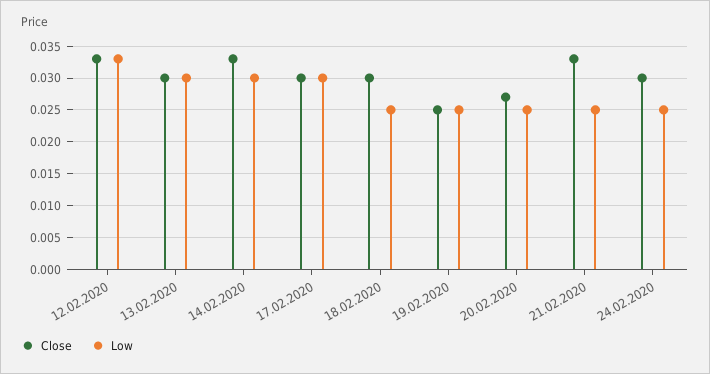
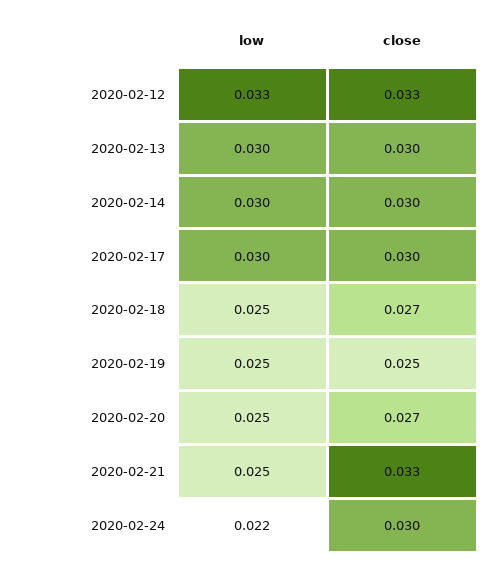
Close, 14.02.2020: 0.033 -> 0.03
Close, 18.02.2020: 0.03 -> 0.027
Low, 24.02.2020: 0.025 -> 0.022

